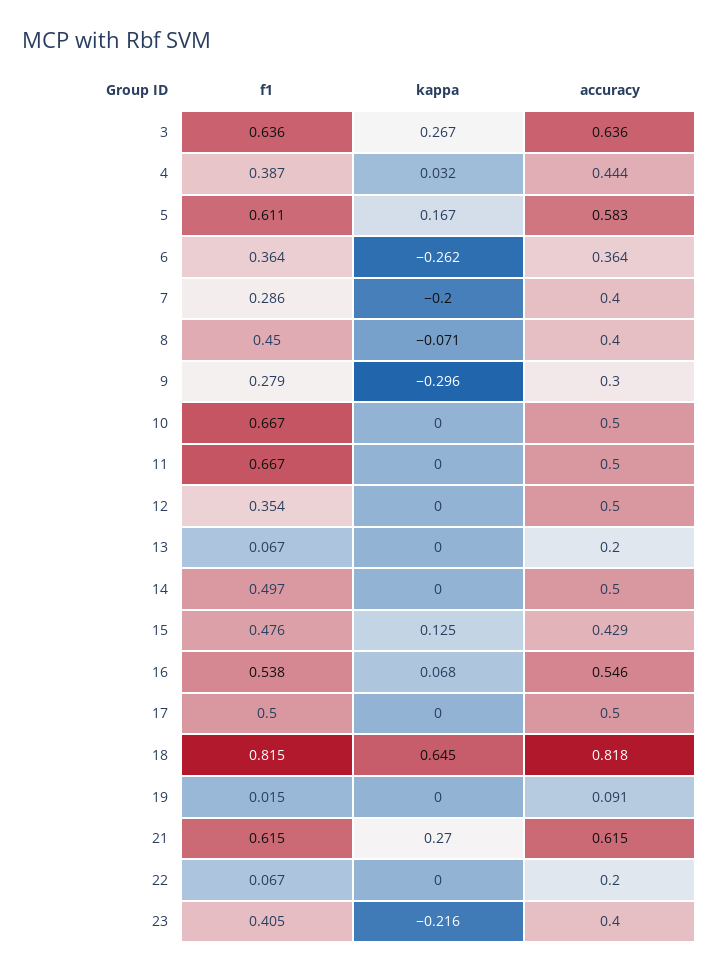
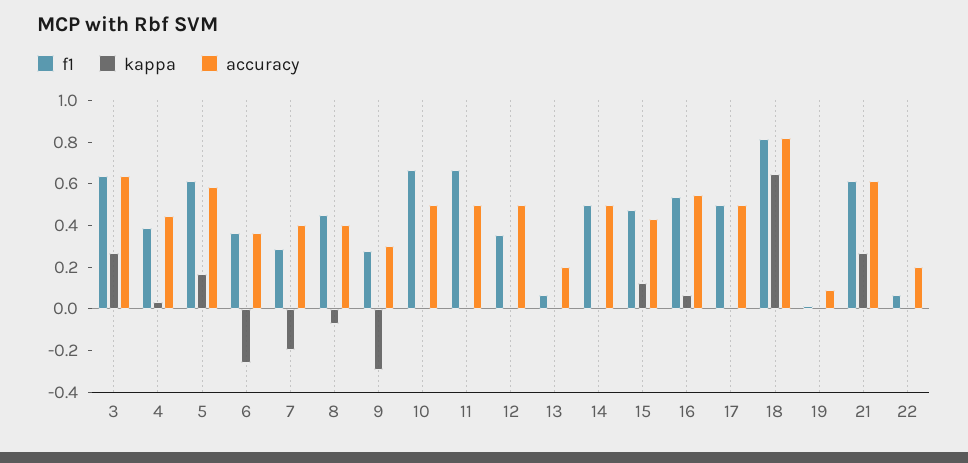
f1, 23: 0.405 -> none
kappa, 23: -0.216 -> none
accuracy, 23: 0.4 -> none

